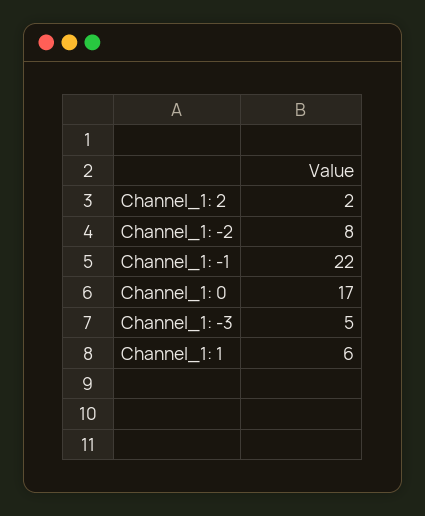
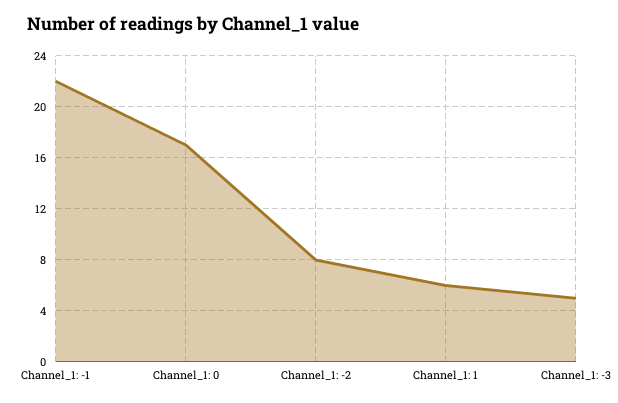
Channel_1: 2: 2 -> none

